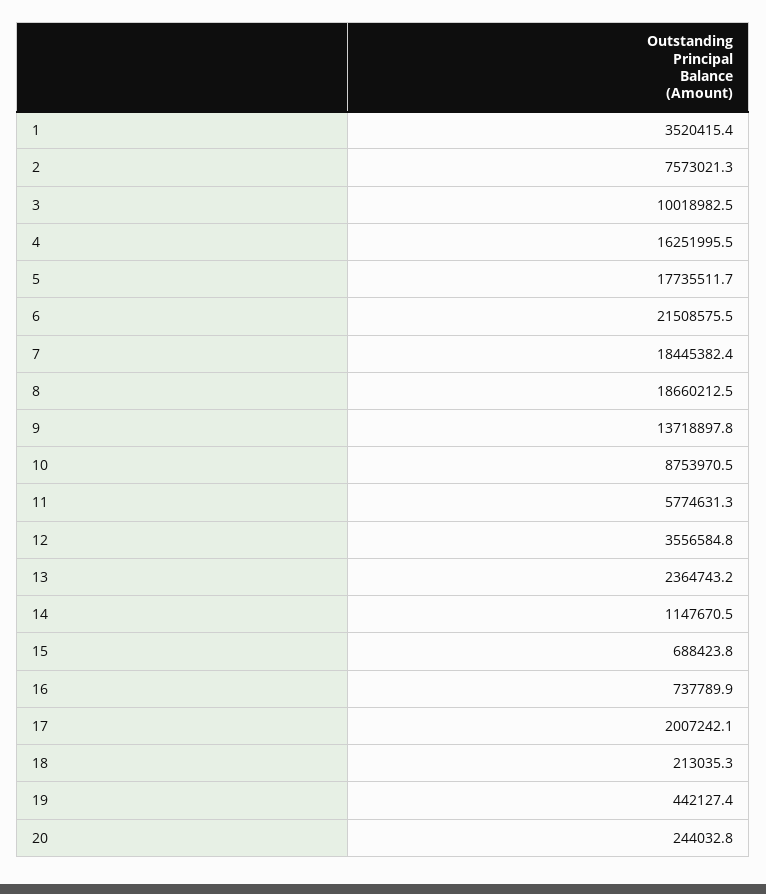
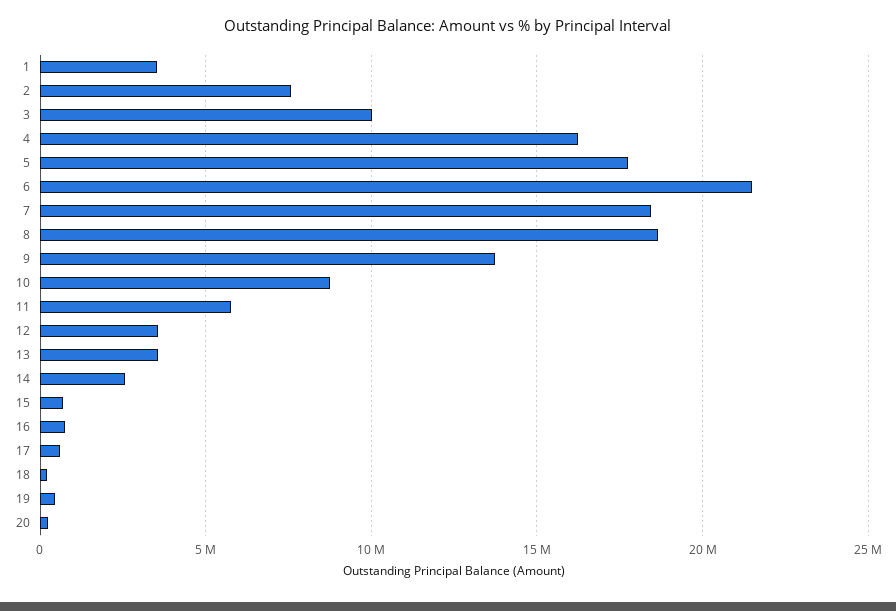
13: 2364743.2 -> 3500000
14: 1147670.5 -> 2500000
17: 2007242.1 -> 500000

